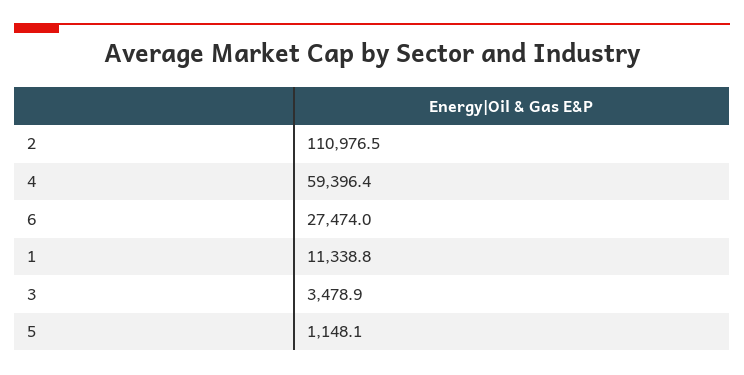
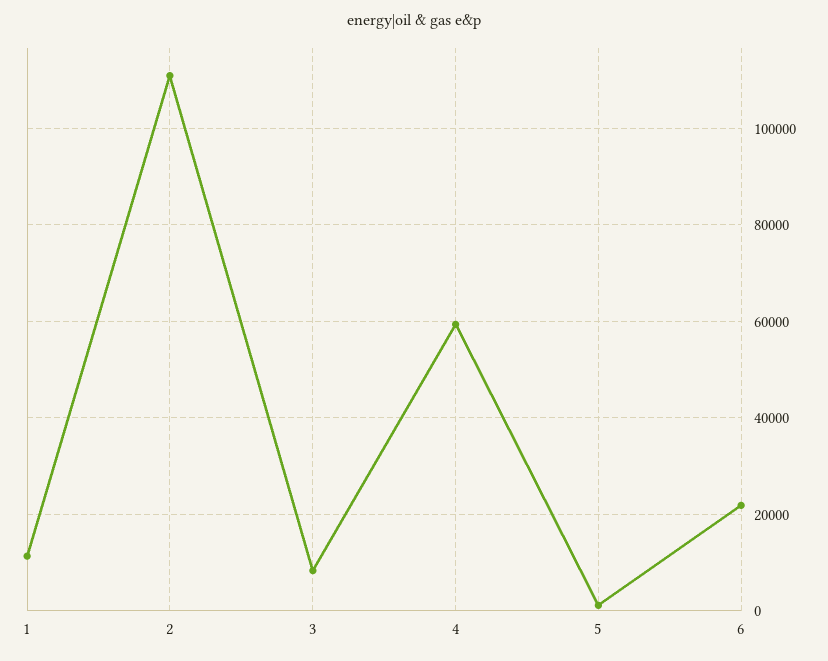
6: 27474 -> 22000
3: 3478.9 -> 8000

